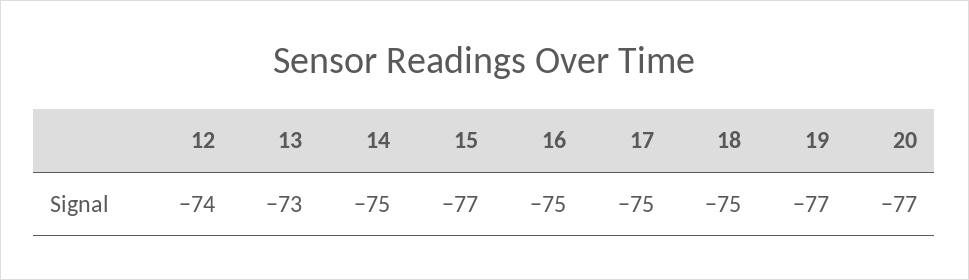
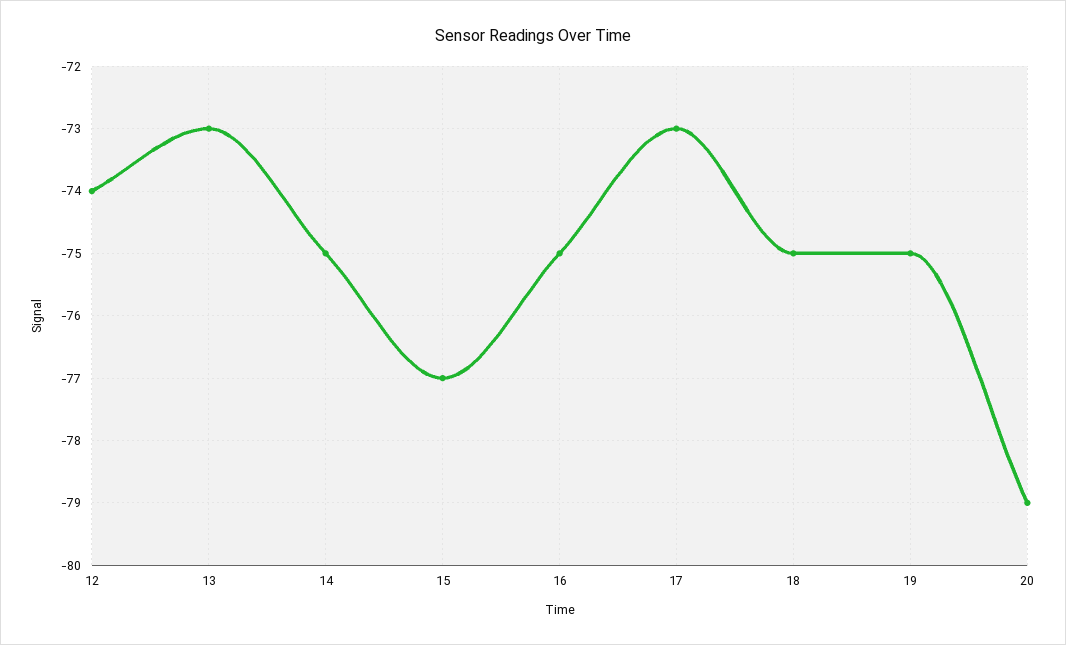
17: -75 -> -73
19: -77 -> -75
20: -77 -> -79

